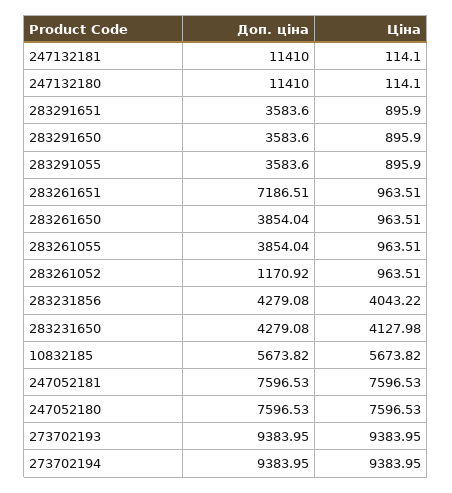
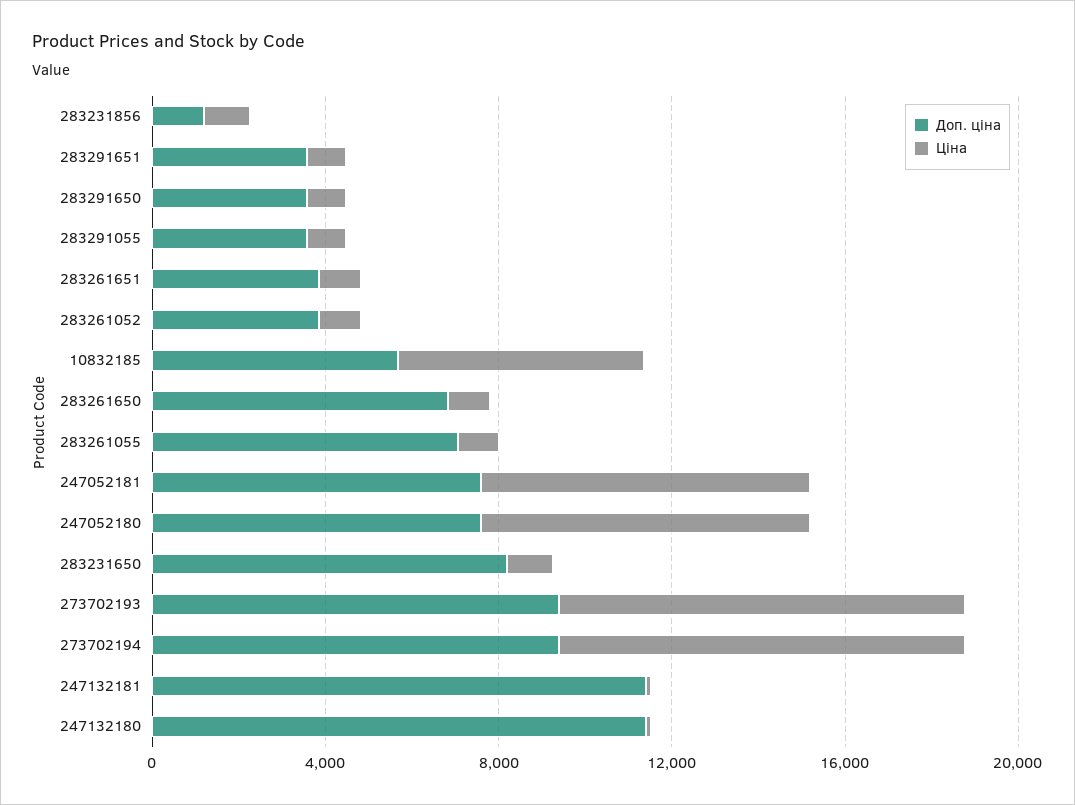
Доп. ціна, 283261651: 7186.51 -> 4000
Доп. ціна, 283261650: 3854.04 -> 7000
Доп. ціна, 283261055: 3854.04 -> 7000
Доп. ціна, 283261052: 1170.92 -> 4000
Доп. ціна, 283231856: 4279.08 -> 1000
Ціна, 283231856: 4043.22 -> 1000
Доп. ціна, 283231650: 4279.08 -> 8000
Ціна, 283231650: 4127.98 -> 1000

